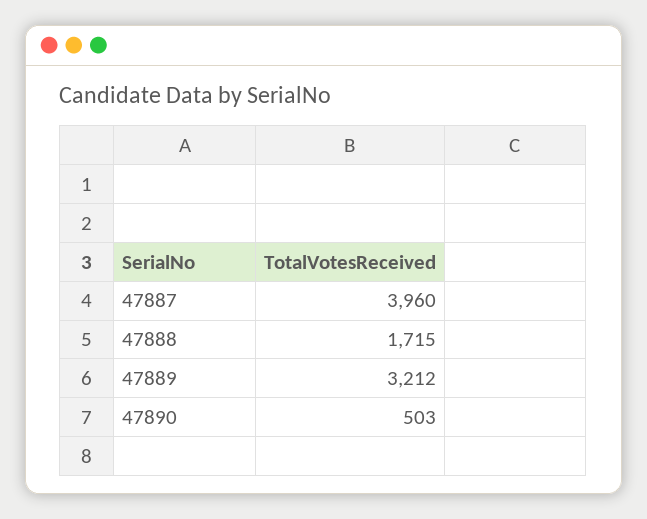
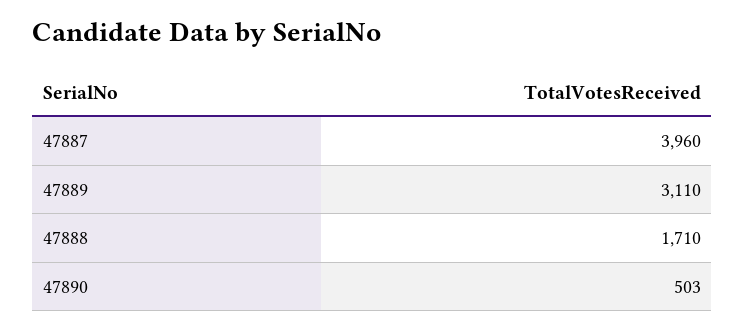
47888: 1715 -> 1710
47889: 3212 -> 3110

